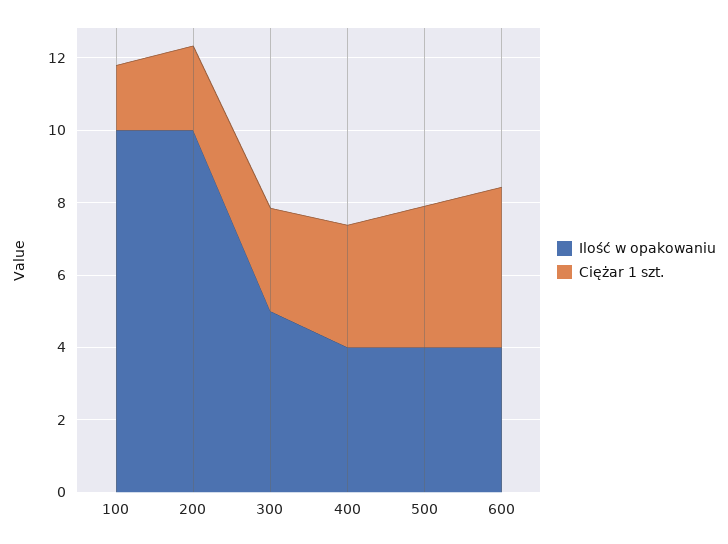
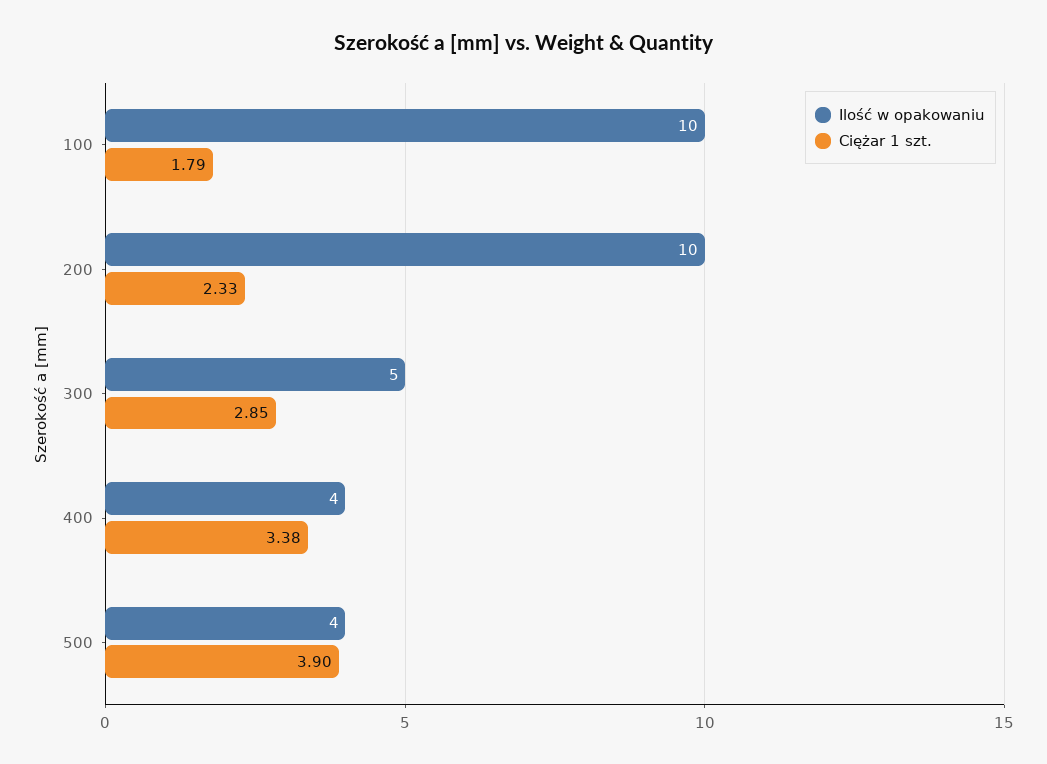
Ilość w opakowaniu, 600: 4 -> none
Ciężar 1 szt., 600: 4.5 -> none

